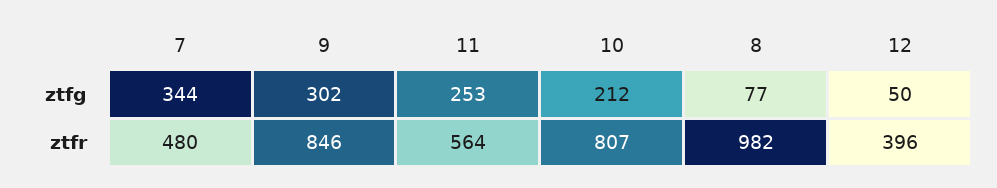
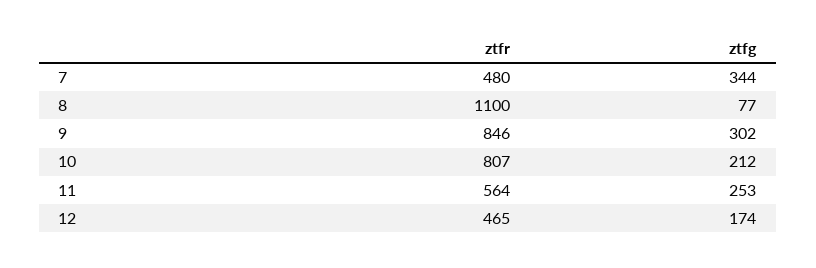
12, ztfg: 50 -> 174
8, ztfr: 982 -> 1100
12, ztfr: 396 -> 465

